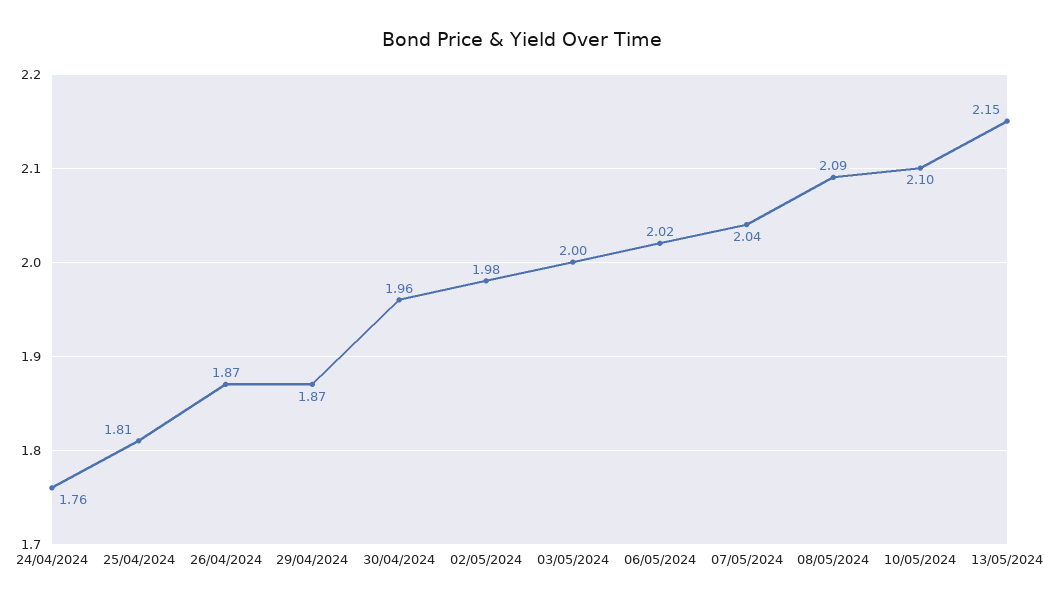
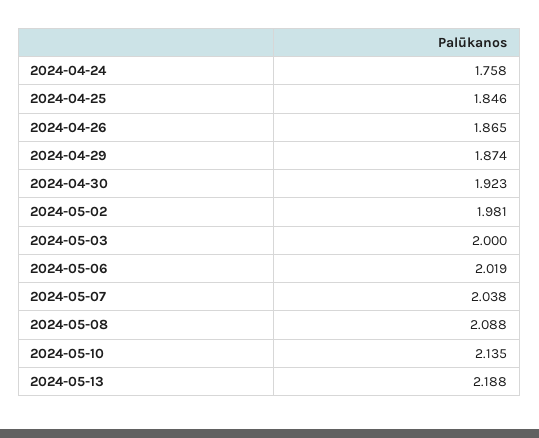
25/04/2024: 1.81 -> 1.846
30/04/2024: 1.96 -> 1.923
10/05/2024: 2.1 -> 2.135
13/05/2024: 2.15 -> 2.188

